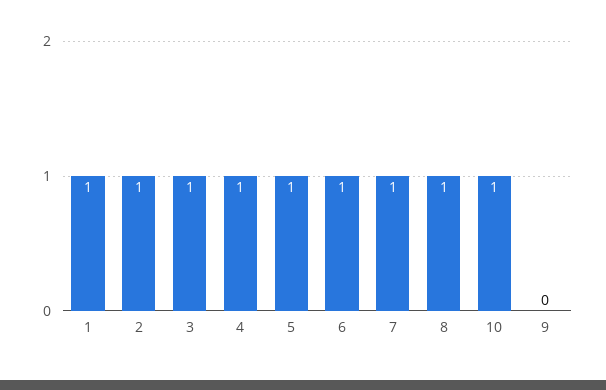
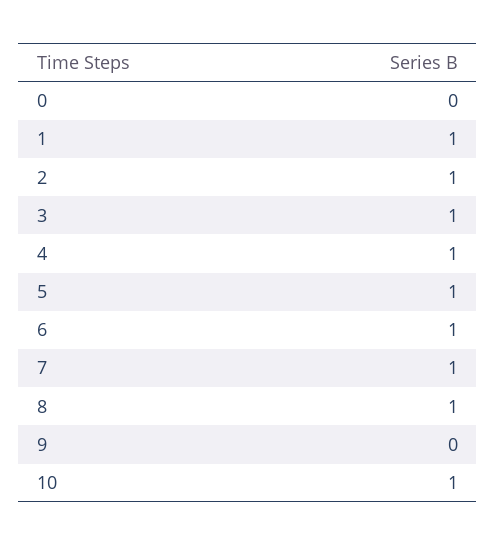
0: none -> 0

